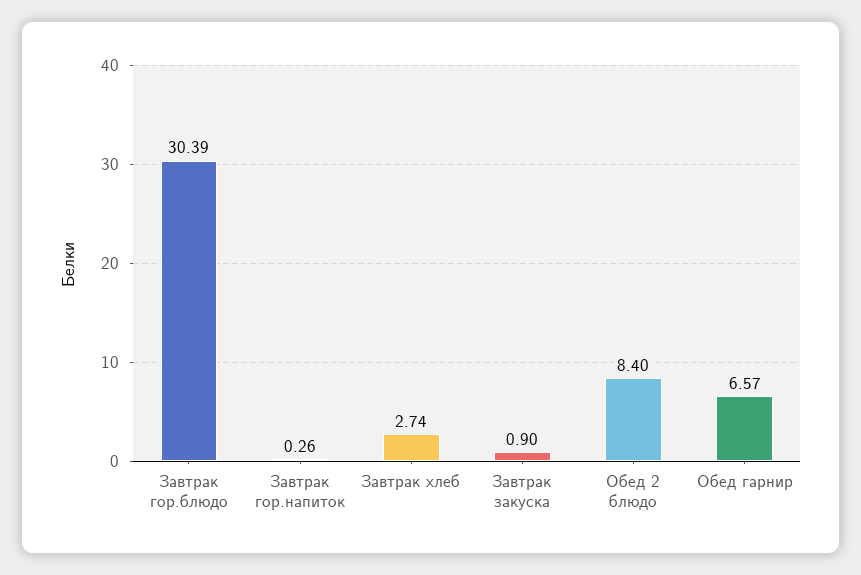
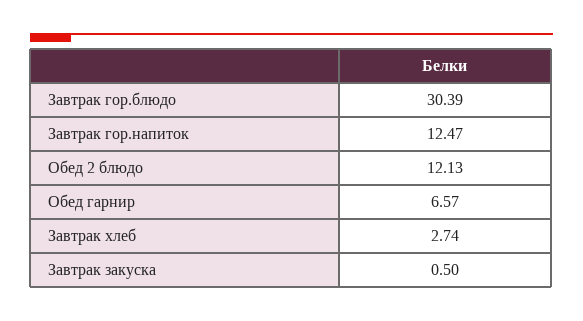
Завтрак гор.напиток: 0.26 -> 12.47
Завтрак закуска: 0.9 -> 0.5
Обед 2 блюдо: 8.4 -> 12.13

